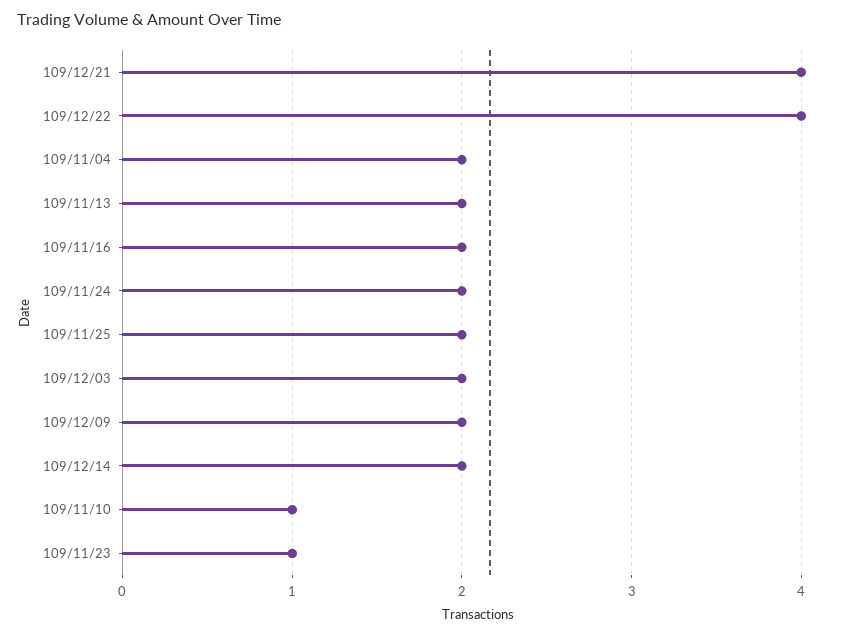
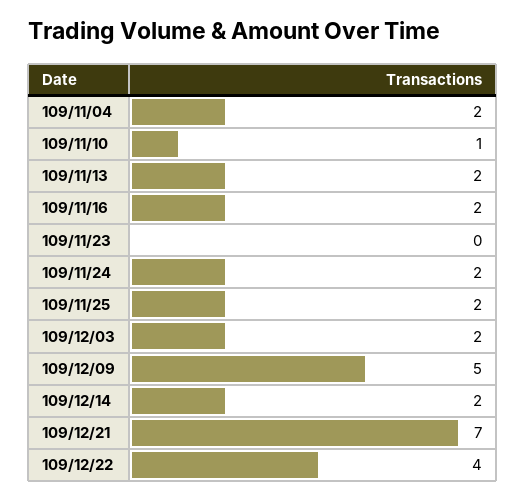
109/12/21: 4 -> 7
109/12/09: 2 -> 5
109/11/23: 1 -> 0

